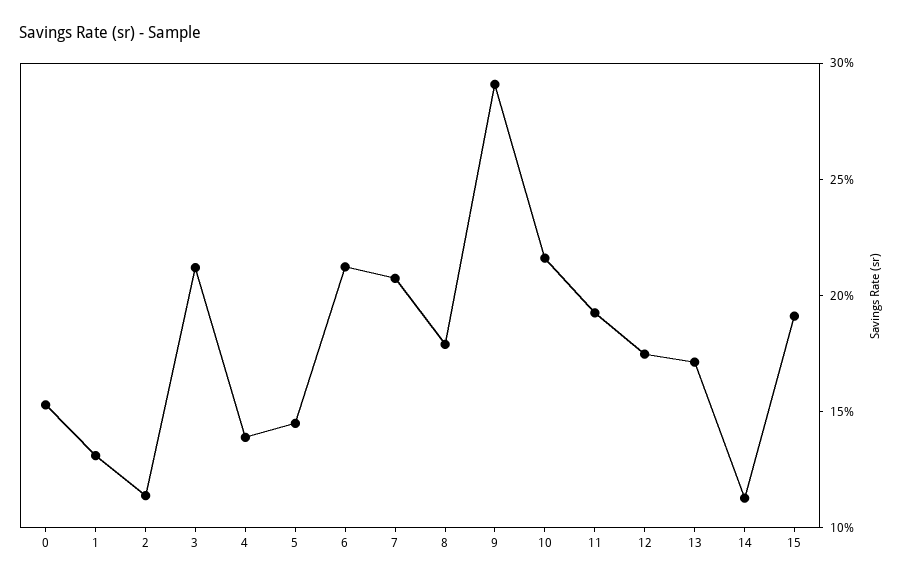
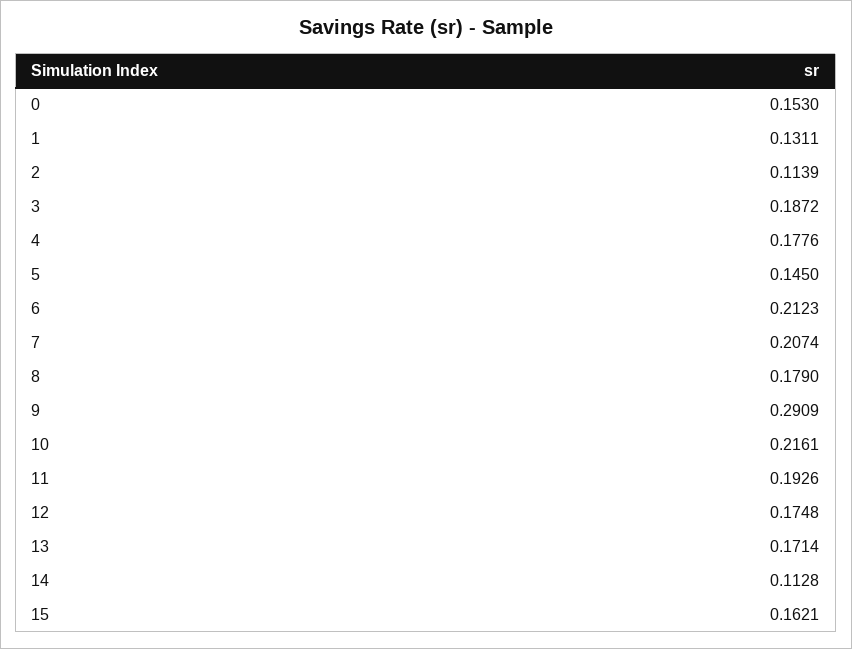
3: 0.21 -> 0.1872
4: 0.14 -> 0.1776
15: 0.19 -> 0.1621

